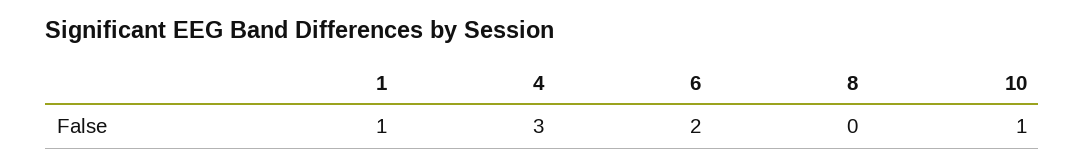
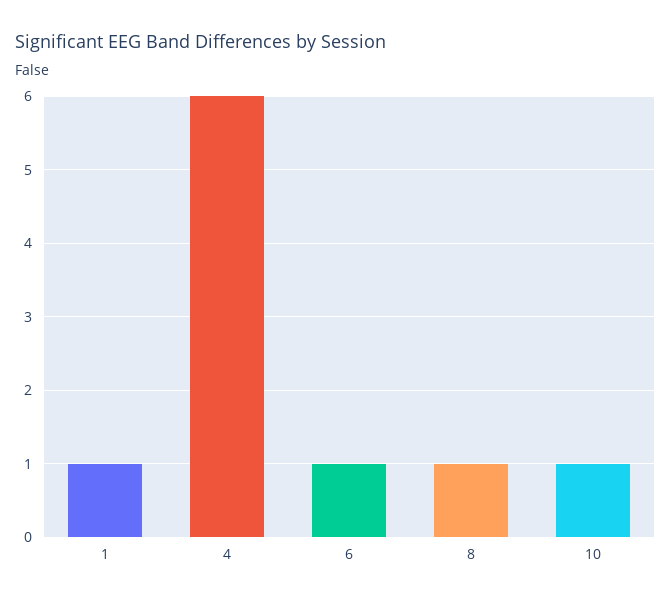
4: 3 -> 6
6: 2 -> 1
8: 0 -> 1

